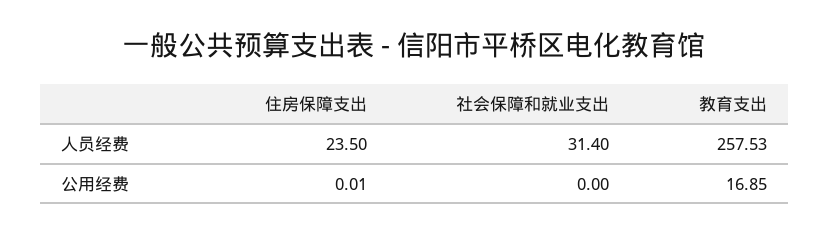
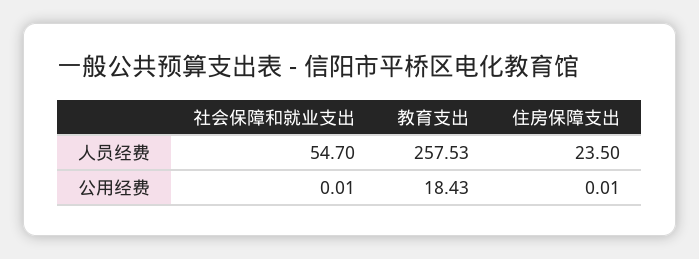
社会保障和就业支出, 人员经费: 31.4 -> 54.7
社会保障和就业支出, 公用经费: 0 -> 0.01
教育支出, 公用经费: 16.85 -> 18.43

